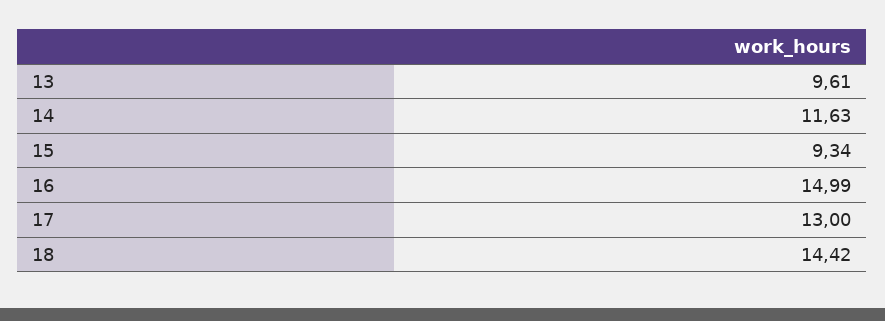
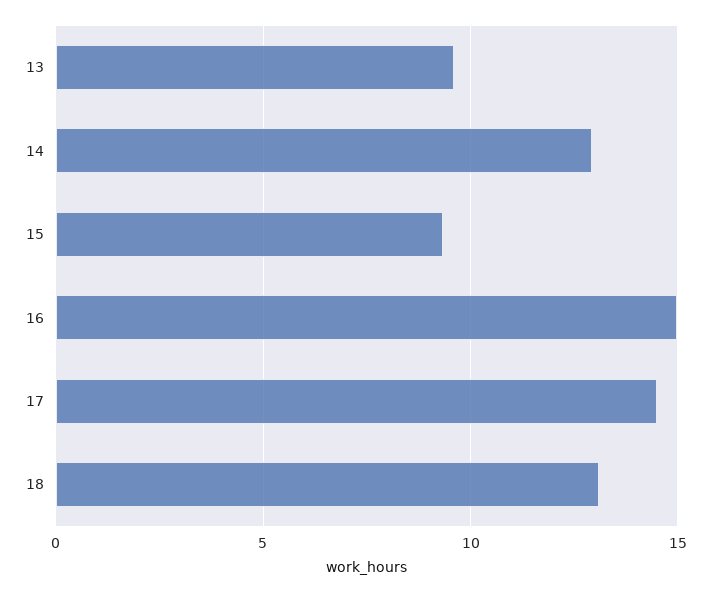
14: 11.63 -> 13
17: 13 -> 14.5
18: 14.42 -> 13

